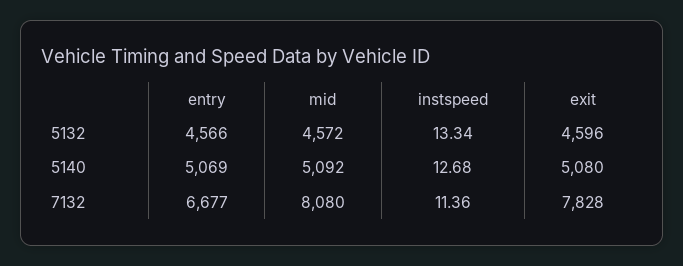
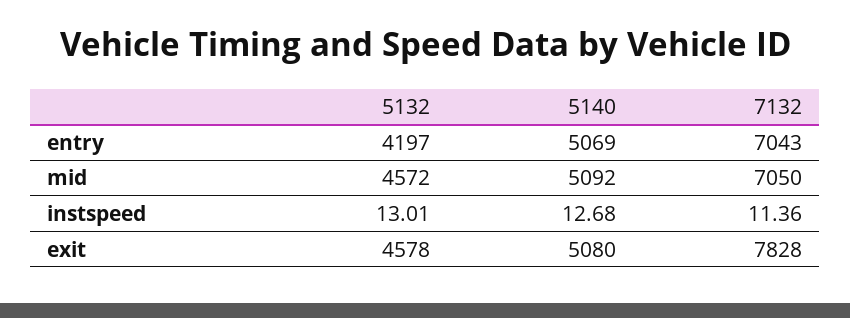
entry, 5132: 4566 -> 4197
instspeed, 5132: 13.34 -> 13.01
exit, 5132: 4596 -> 4578
entry, 7132: 6677 -> 7043
mid, 7132: 8080 -> 7050

